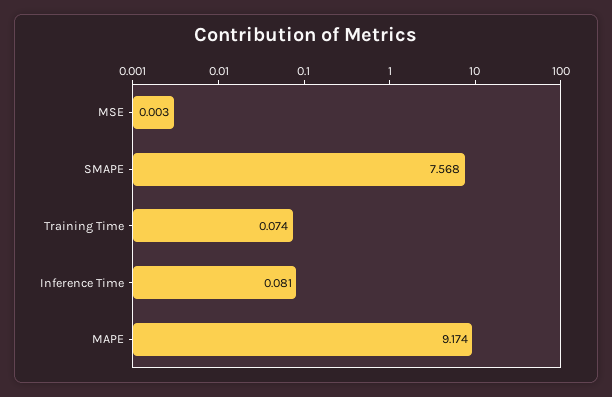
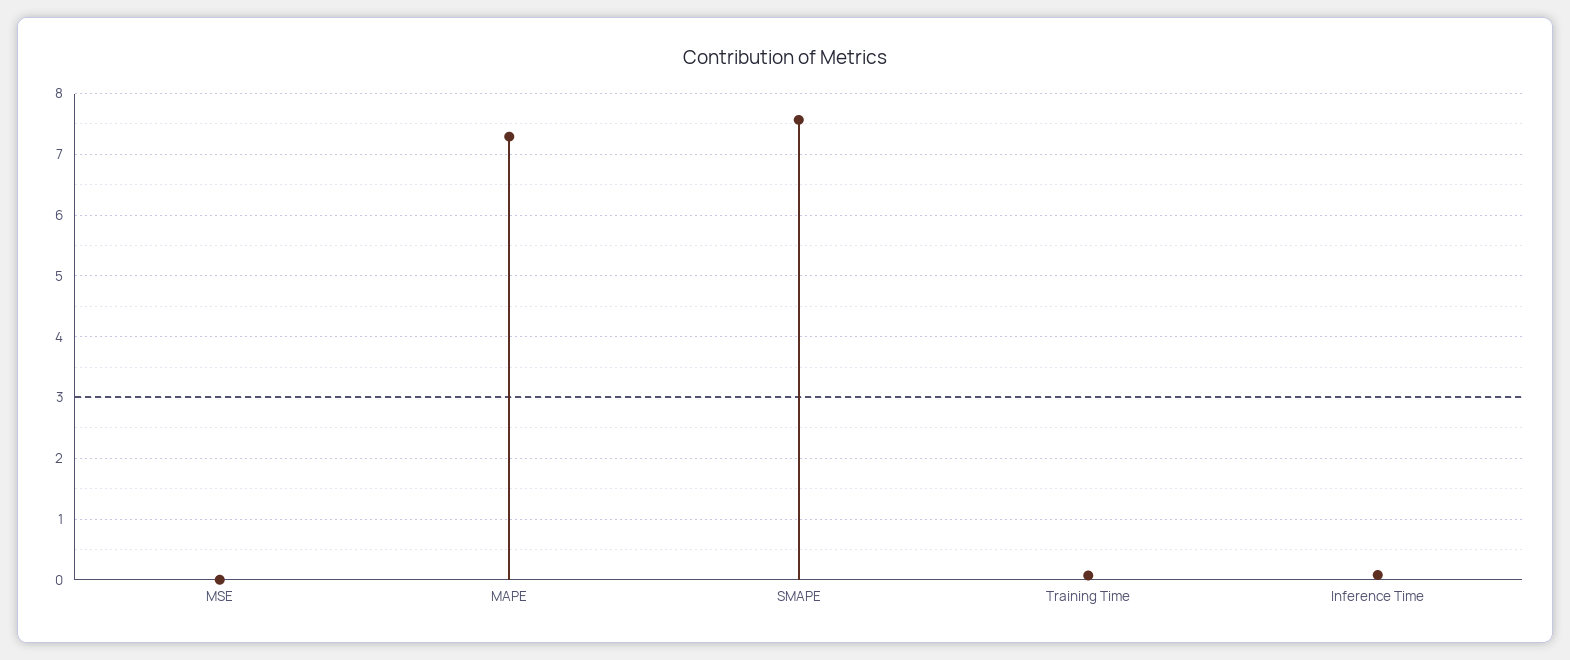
MAPE: 9.174 -> 7.3

